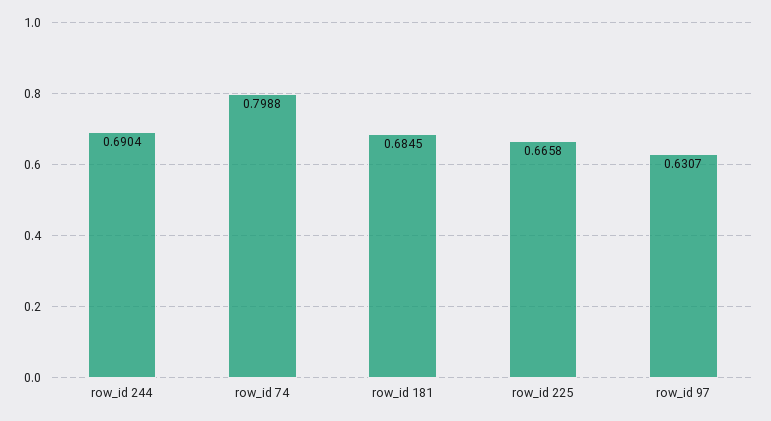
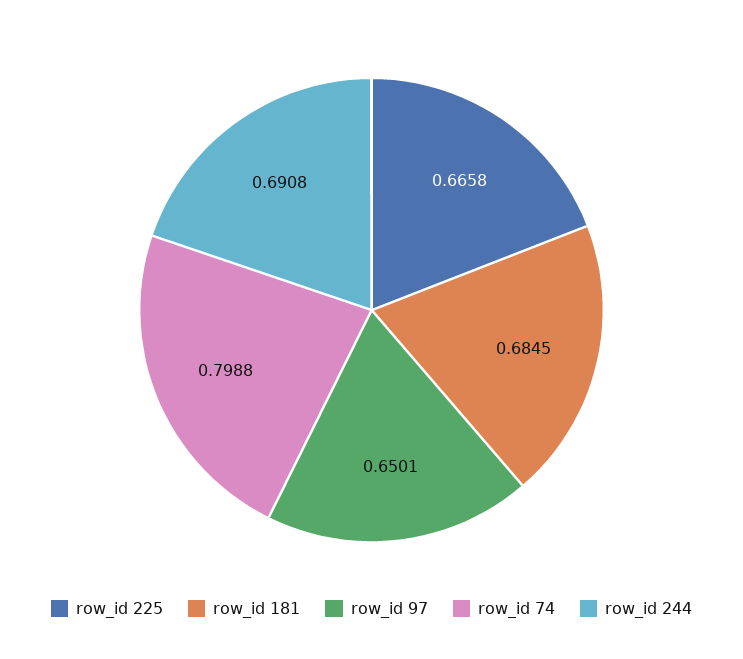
row_id 244: 0.6904 -> 0.6908
row_id 97: 0.6307 -> 0.6501

